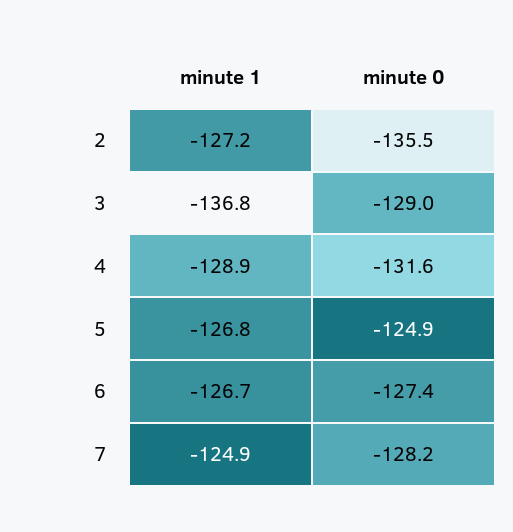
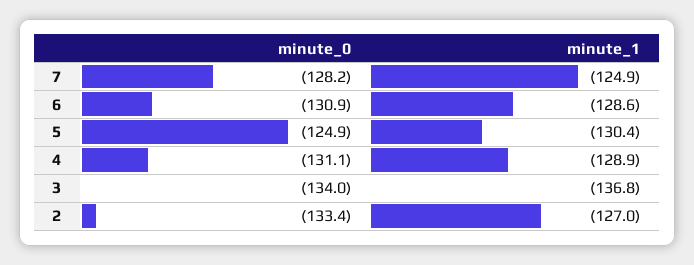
minute 1, 2: -127.2 -> -127
minute 0, 2: -135.5 -> -133.4
minute 0, 3: -129 -> -134
minute 0, 4: -131.6 -> -131.1
minute 1, 5: -126.8 -> -130.4
minute 1, 6: -126.7 -> -128.6
minute 0, 6: -127.4 -> -130.9

